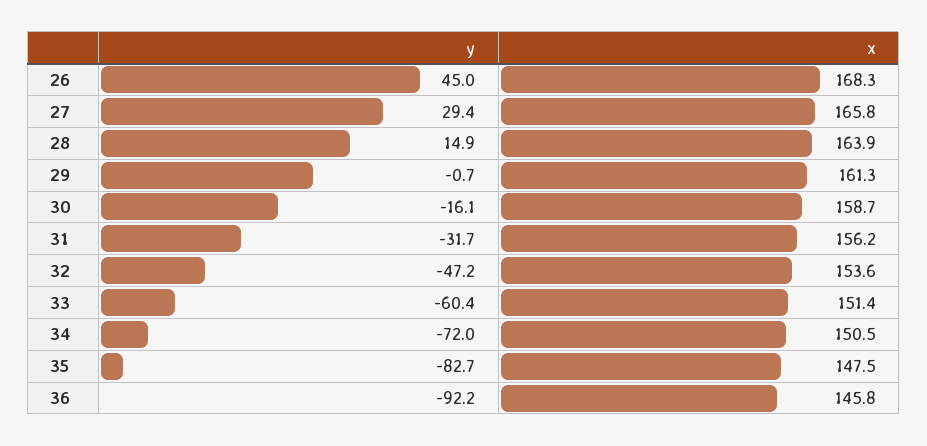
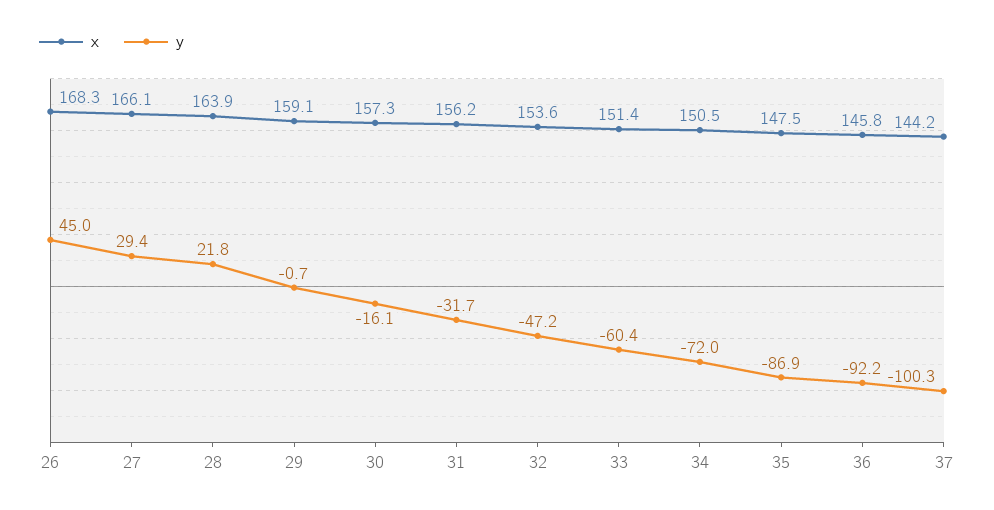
x, 27: 165.8 -> 166.1
y, 28: 14.9 -> 21.8
x, 29: 161.3 -> 159.1
x, 30: 158.7 -> 157.3
y, 35: -82.7 -> -86.9
x, 37: none -> 144.2
y, 37: none -> -100.3

